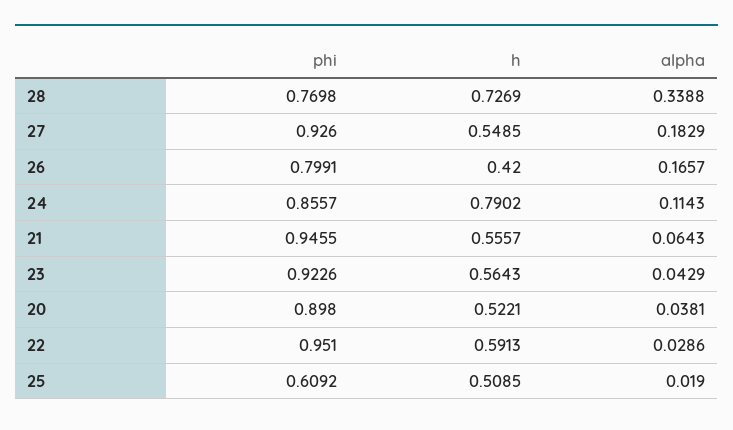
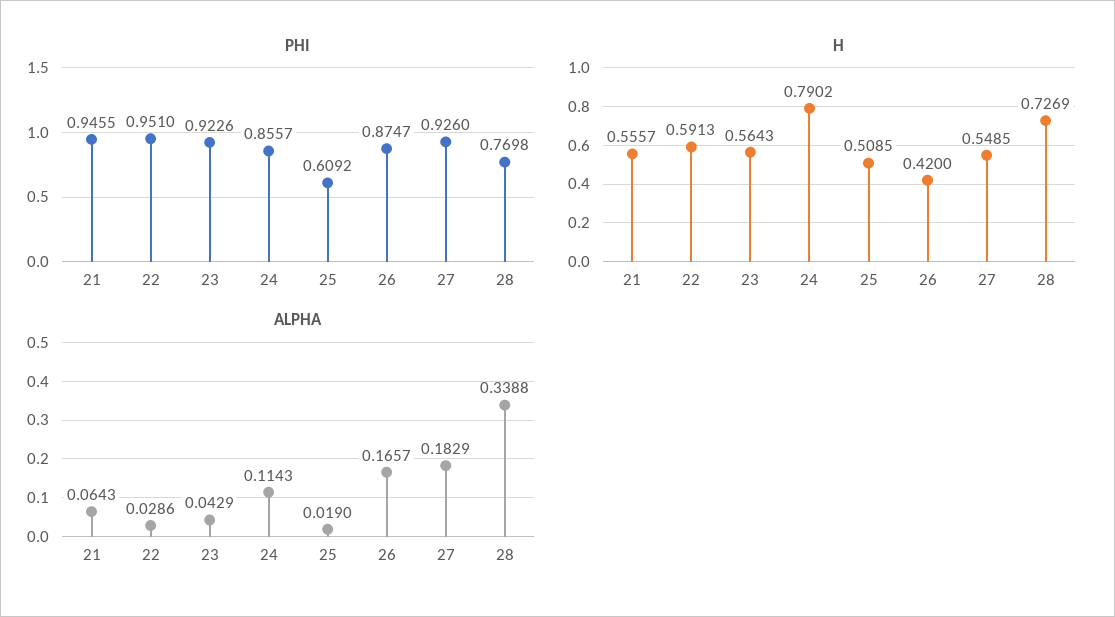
phi, 26: 0.7991 -> 0.8747
phi, 20: 0.898 -> none
h, 20: 0.5221 -> none
alpha, 20: 0.0381 -> none

